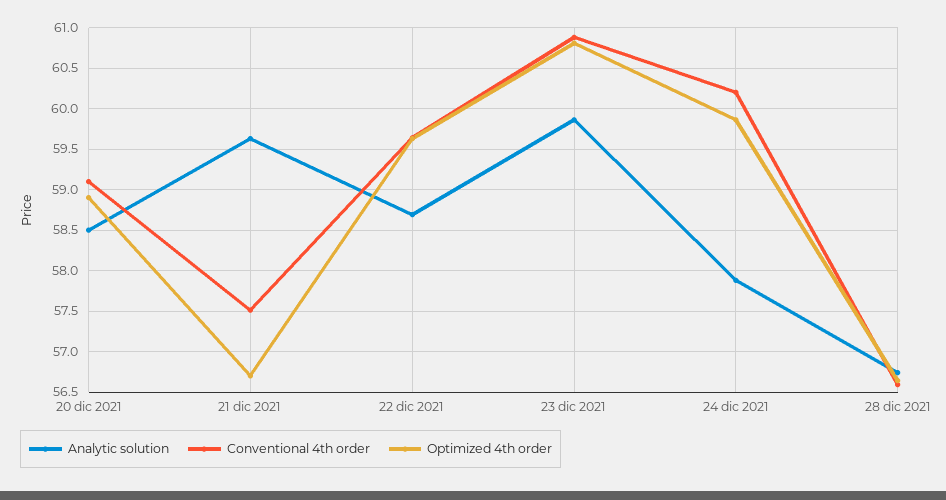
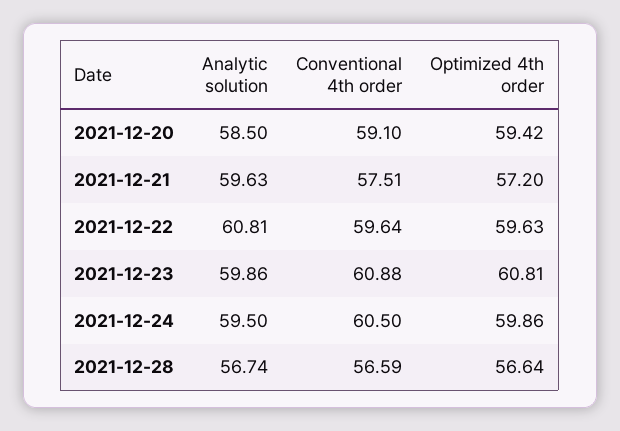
Optimized 4th order, 20 dic 2021: 58.9 -> 59.42
Optimized 4th order, 21 dic 2021: 56.7 -> 57.2
Analytic solution, 22 dic 2021: 58.7 -> 60.81
Analytic solution, 24 dic 2021: 57.9 -> 59.5
Conventional 4th order, 24 dic 2021: 60.2 -> 60.5

